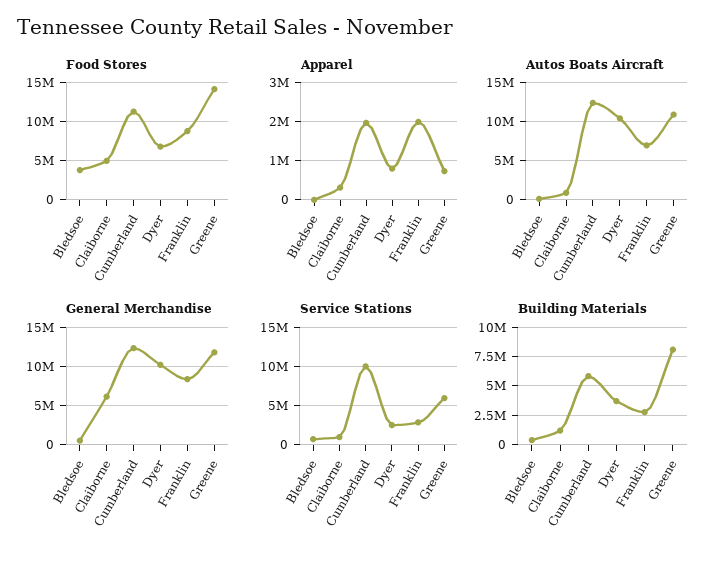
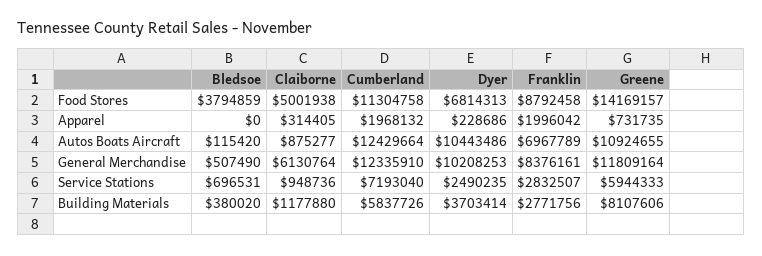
Apparel, Dyer: 800000 -> 228686
Service Stations, Cumberland: 10000000 -> 7193040

